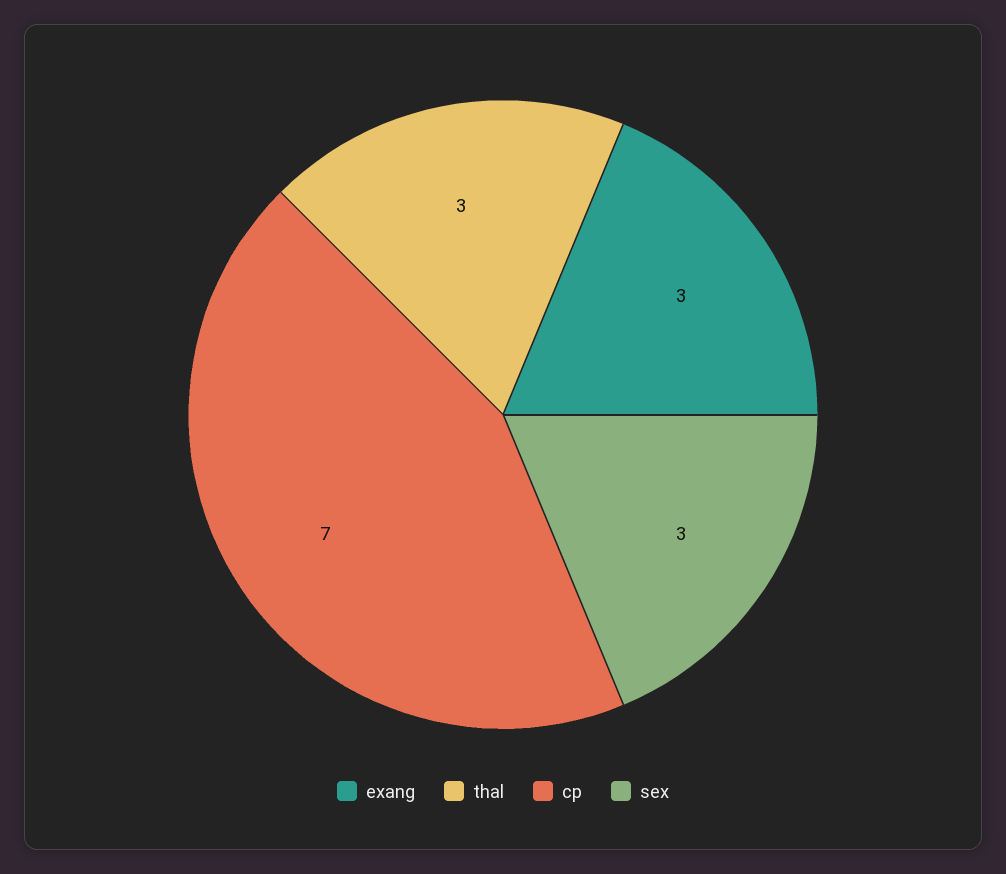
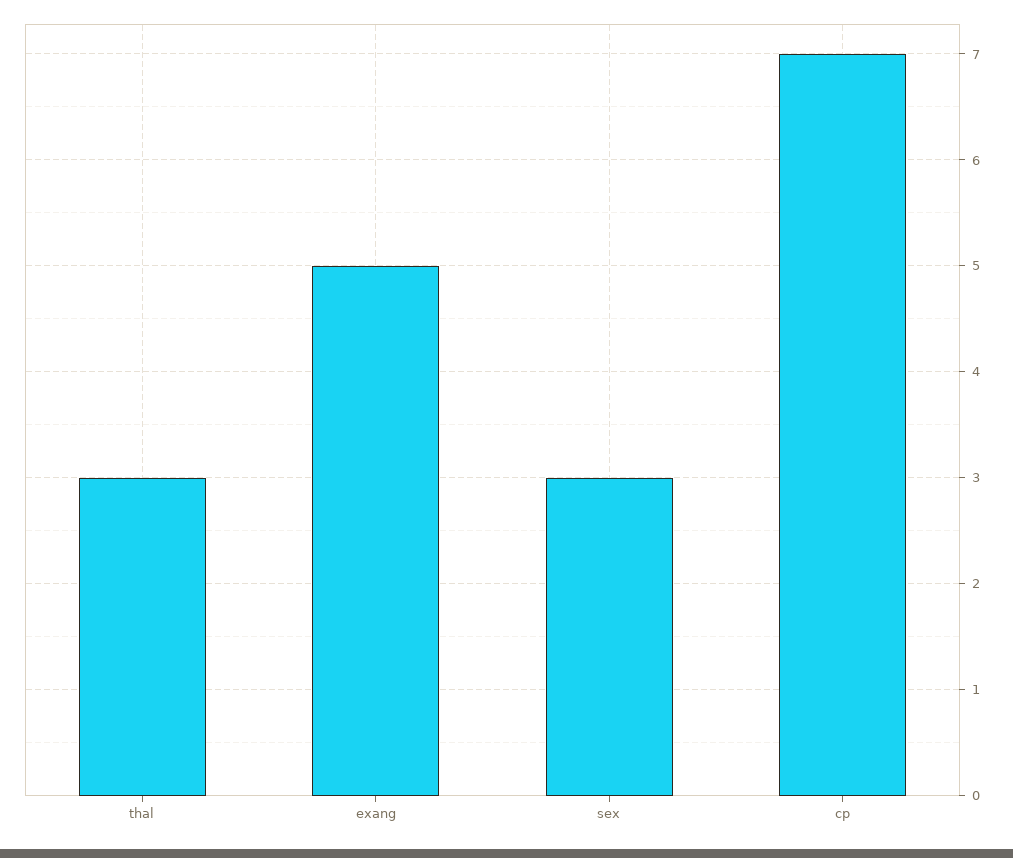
exang: 3 -> 5

